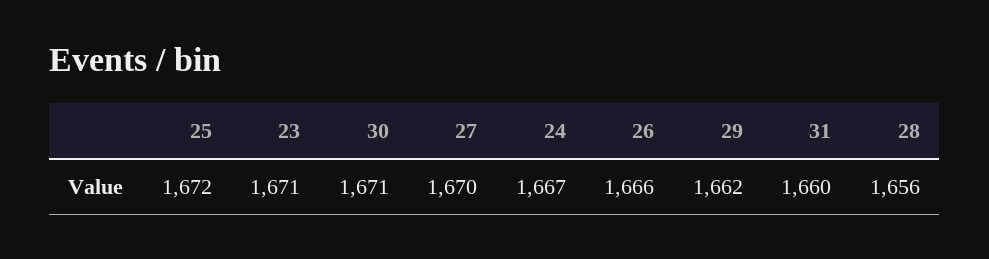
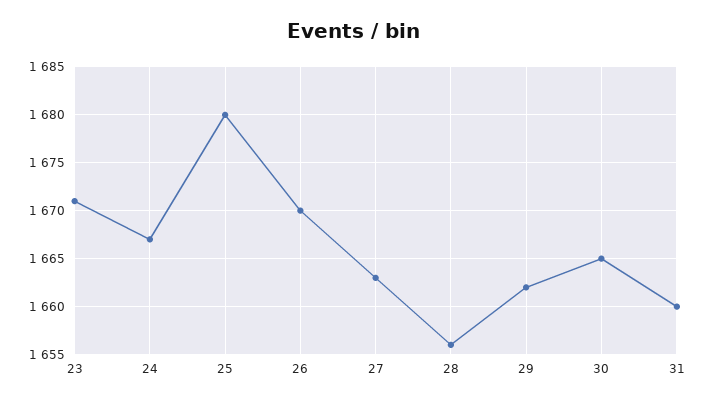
25: 1672 -> 1680
30: 1671 -> 1665
27: 1670 -> 1663
26: 1666 -> 1670

